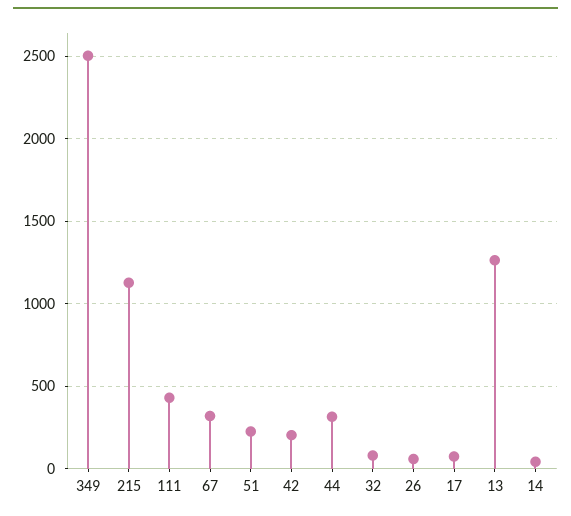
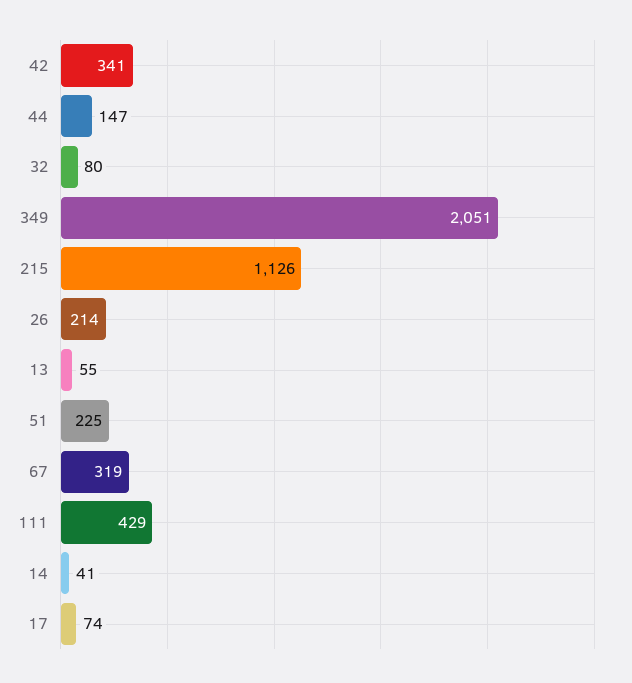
349: 2500 -> 2051
42: 200 -> 341
44: 300 -> 147
26: 50 -> 214
13: 1250 -> 55

